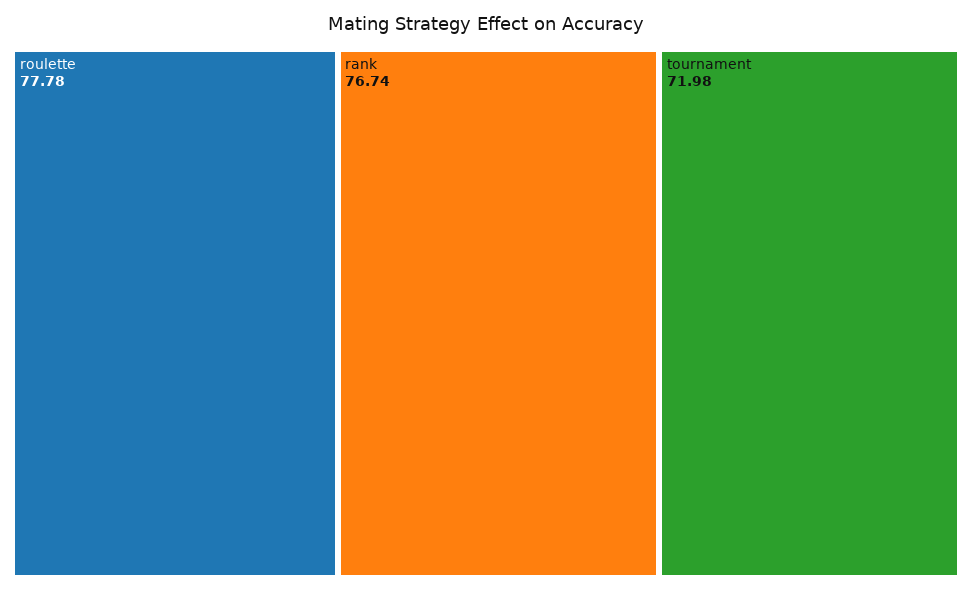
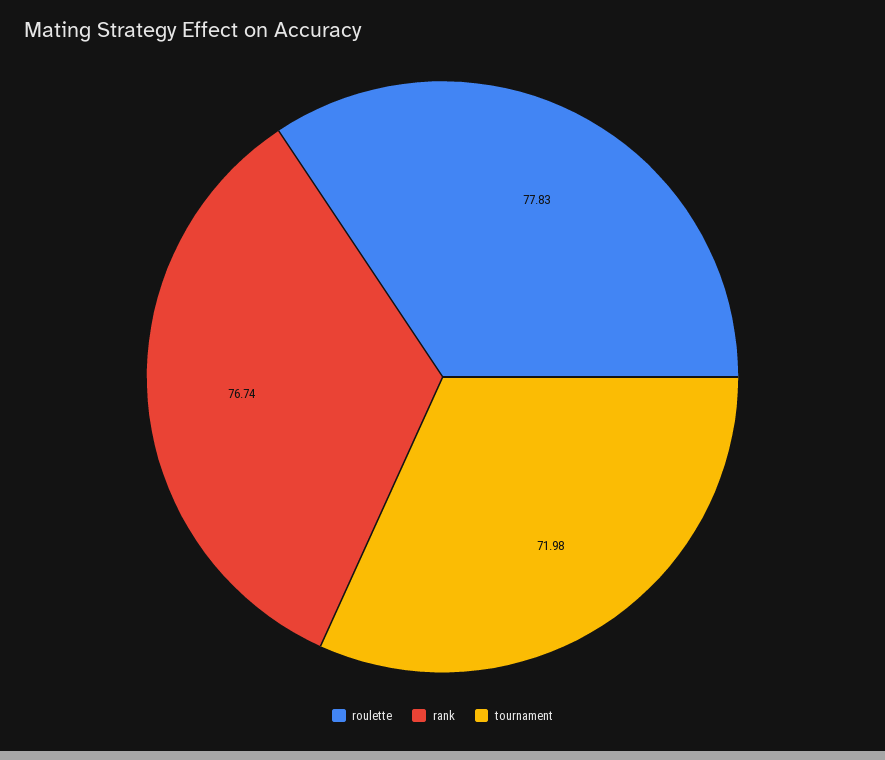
roulette: 77.78 -> 77.83

